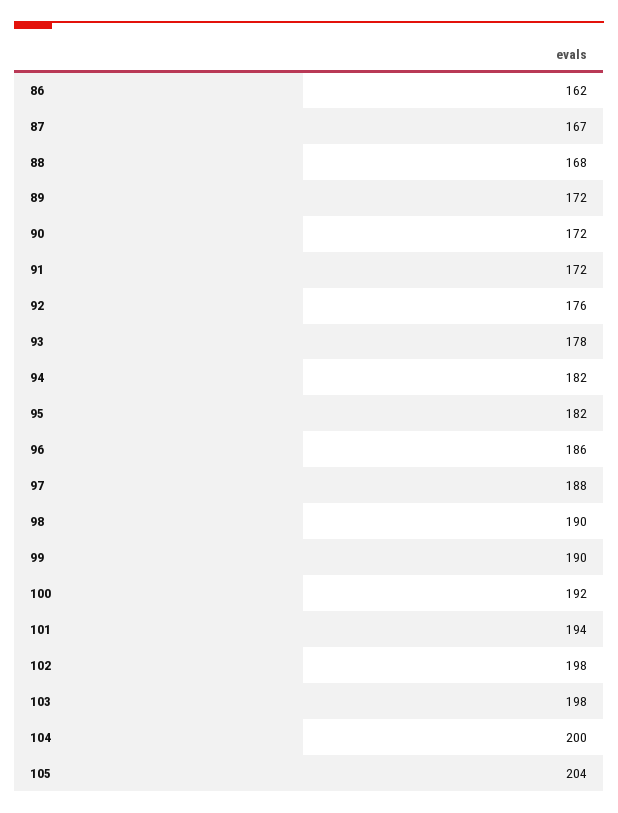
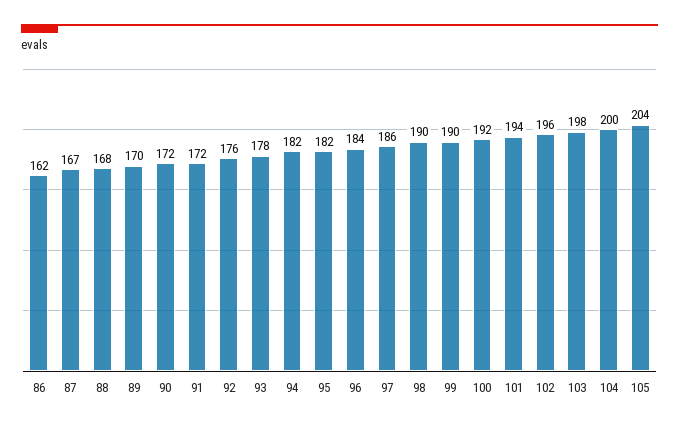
89: 172 -> 170
96: 186 -> 184
97: 188 -> 186
102: 198 -> 196

